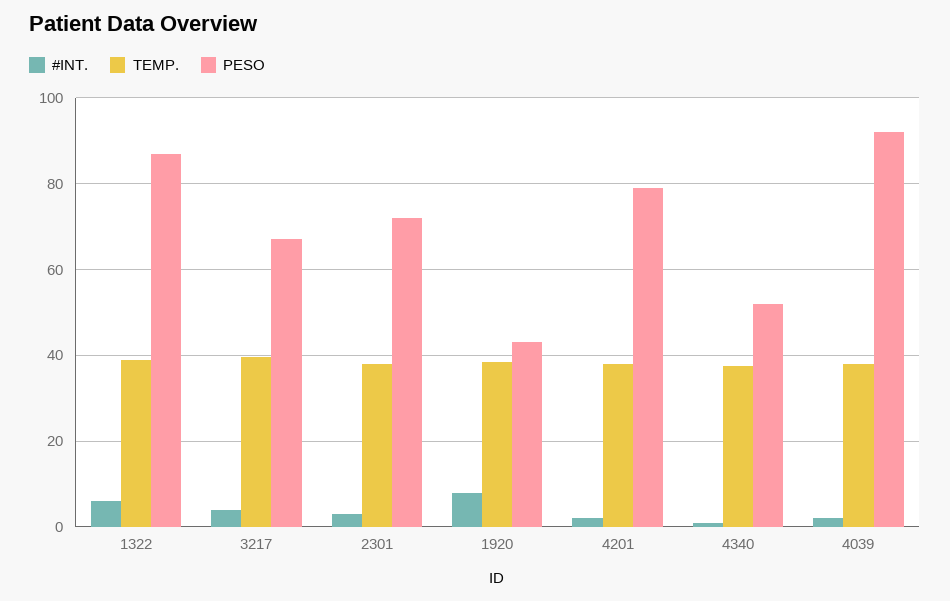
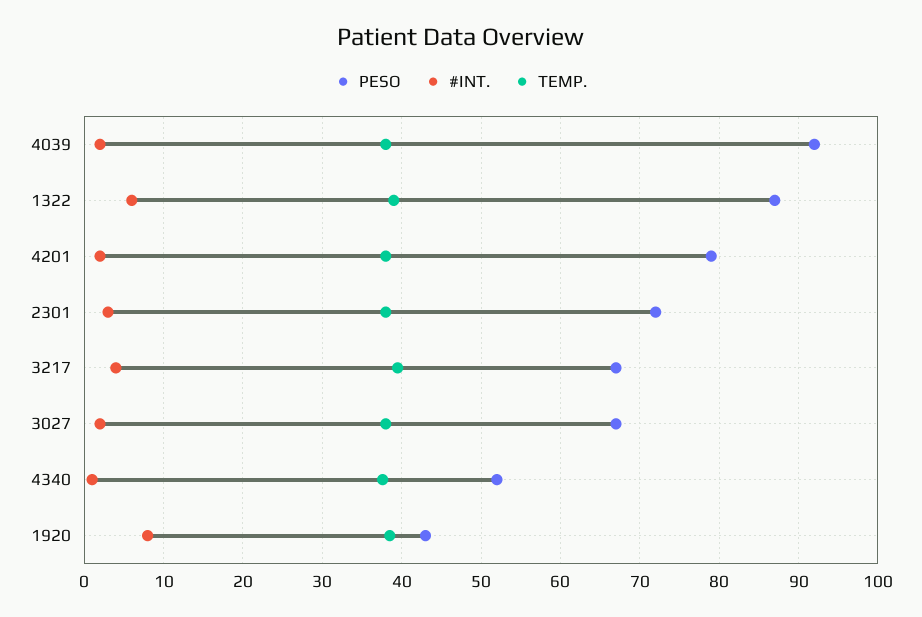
PESO, 3027: none -> 67
#INT., 3027: none -> 2
TEMP., 3027: none -> 38

